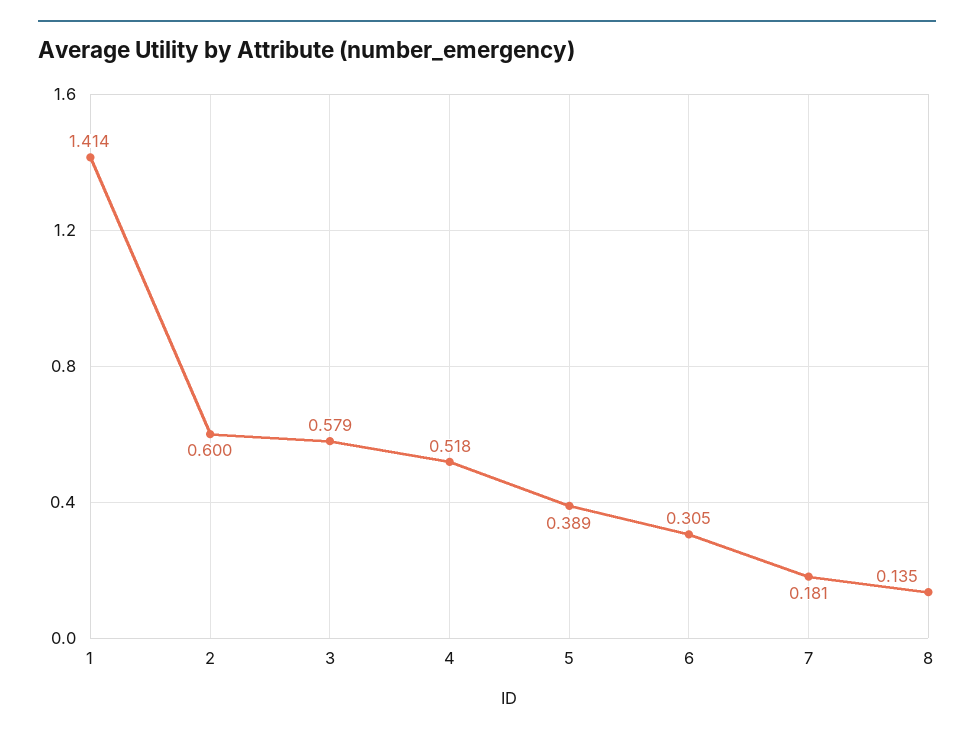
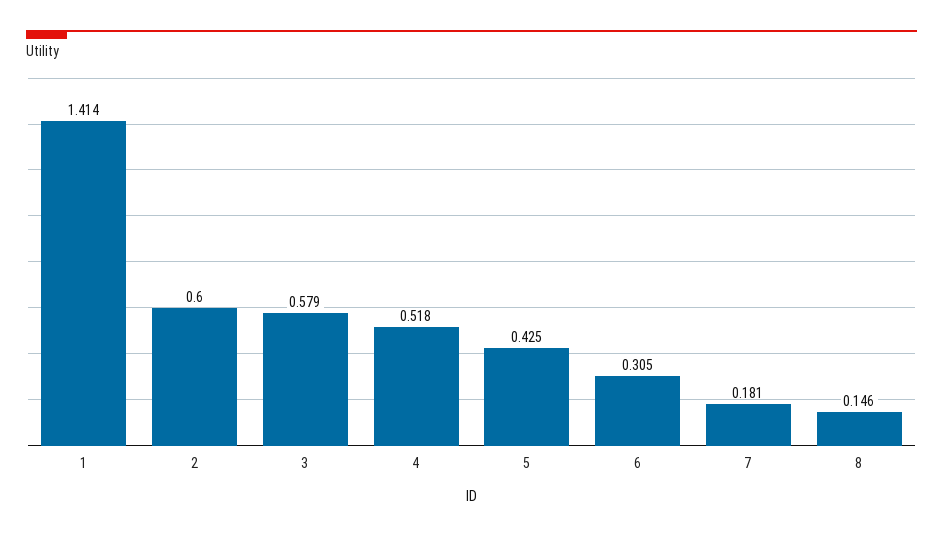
5: 0.389 -> 0.425
8: 0.135 -> 0.146

